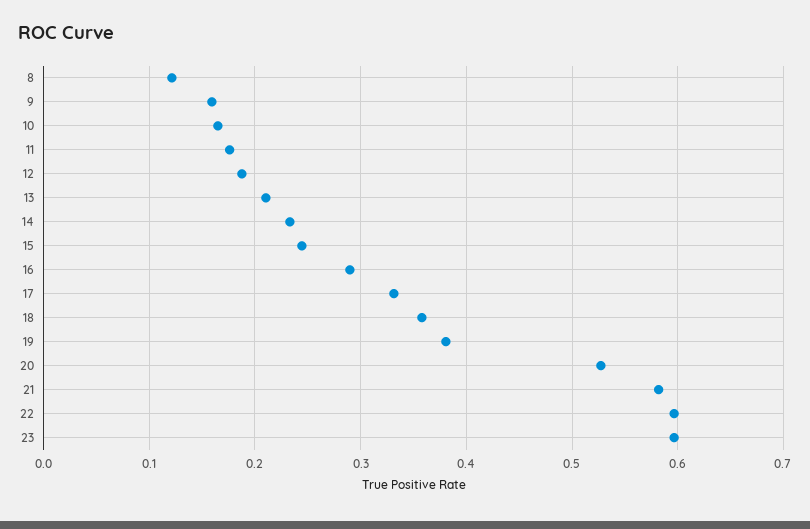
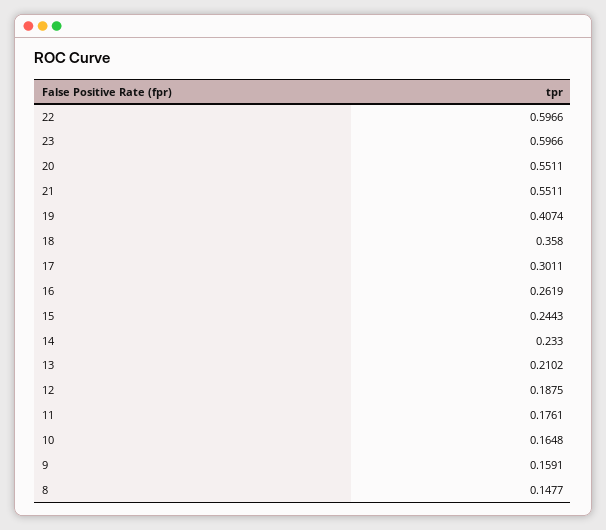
8: 0.12 -> 0.1477
16: 0.29 -> 0.2619
17: 0.33 -> 0.3011
19: 0.38 -> 0.4074
20: 0.53 -> 0.5511
21: 0.58 -> 0.5511

